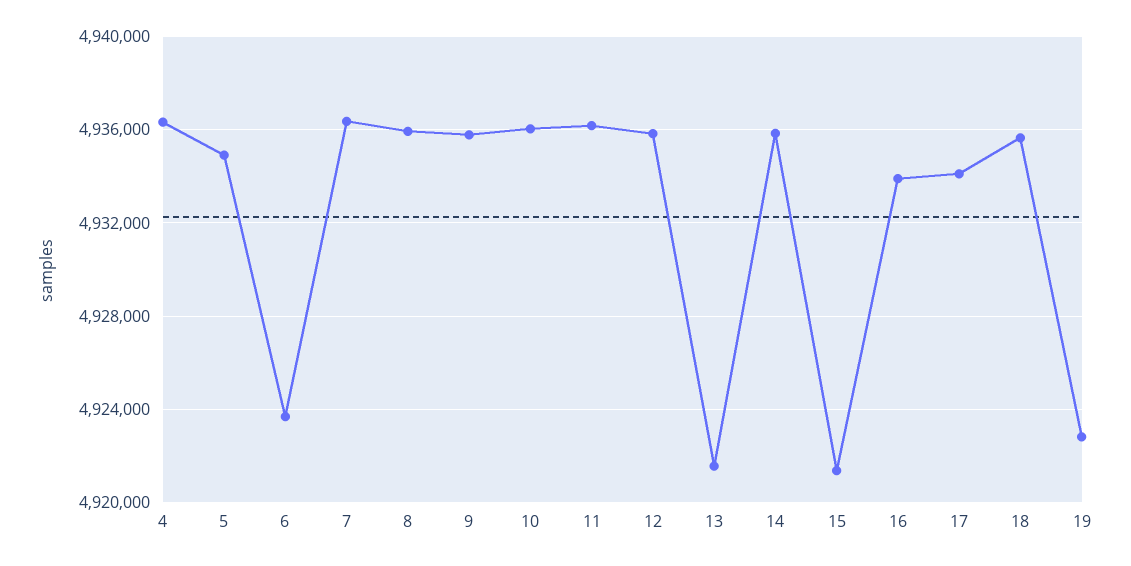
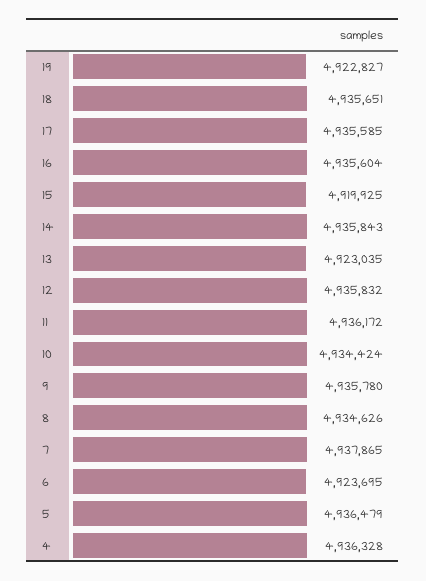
5: 4935000 -> 4936479
7: 4936500 -> 4937865
8: 4936000 -> 4934626
10: 4936000 -> 4934424
13: 4921500 -> 4923035
15: 4921500 -> 4919925
16: 4934000 -> 4935604
17: 4934000 -> 4935585

